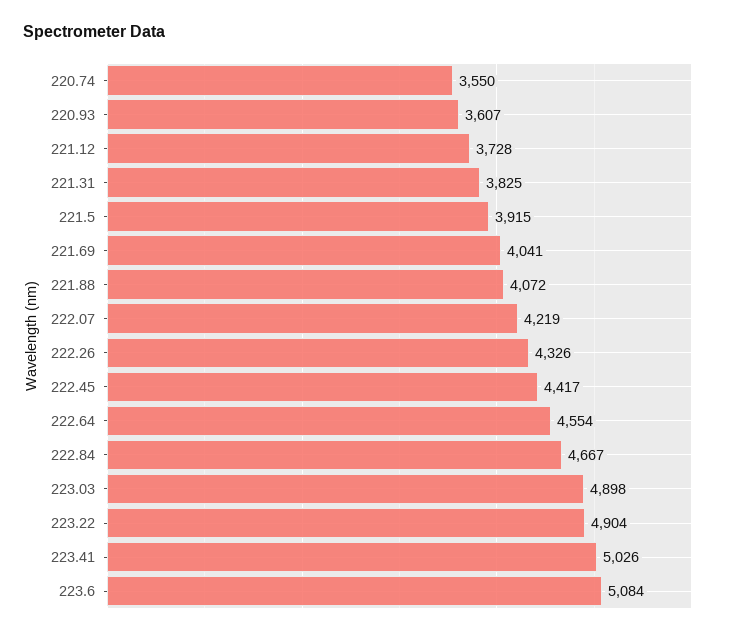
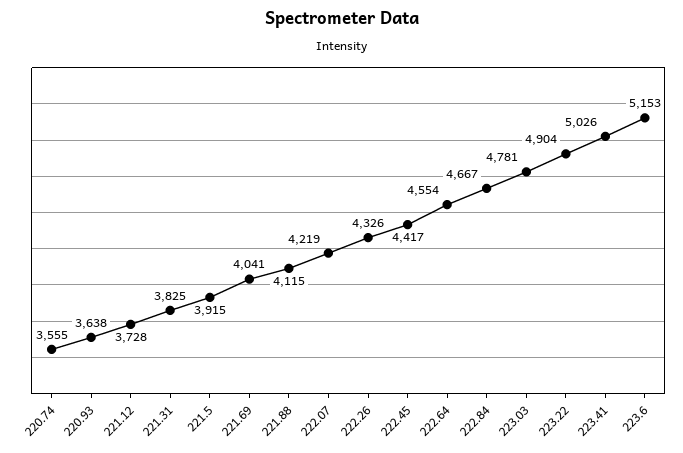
220.74: 3550 -> 3555
220.93: 3607 -> 3638
221.88: 4072 -> 4115
223.03: 4898 -> 4781
223.6: 5084 -> 5153

